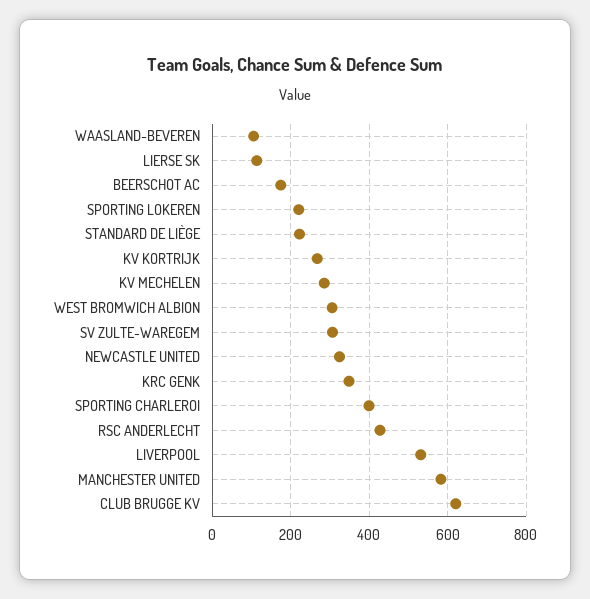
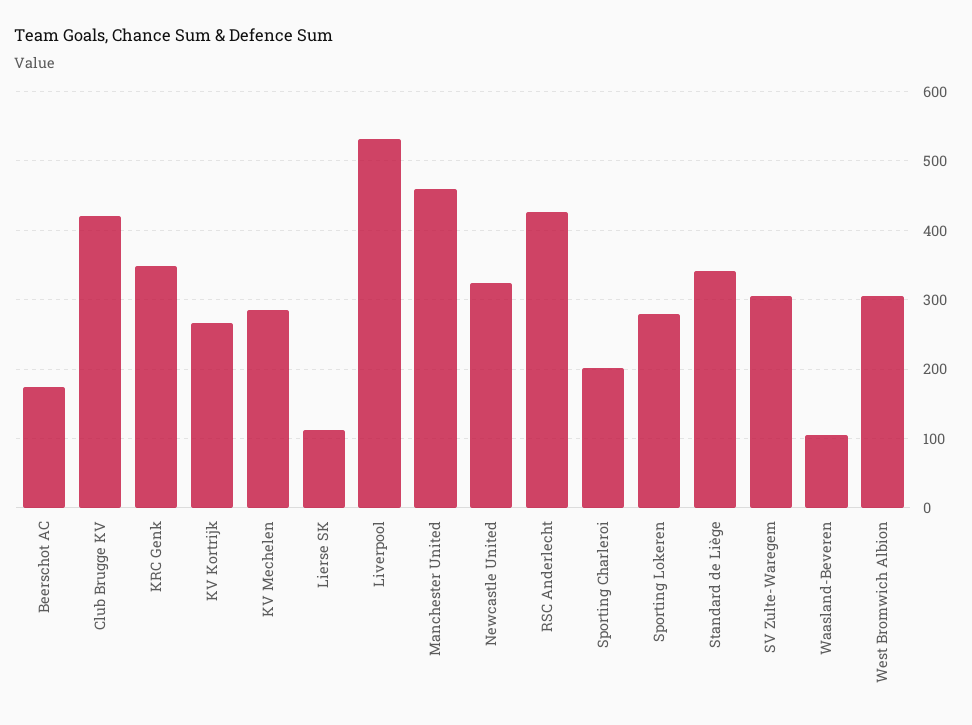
SPORTING LOKEREN: 220 -> 280
STANDARD DE LIÈGE: 220 -> 340
SPORTING CHARLEROI: 400 -> 200
MANCHESTER UNITED: 580 -> 460
CLUB BRUGGE KV: 620 -> 420

